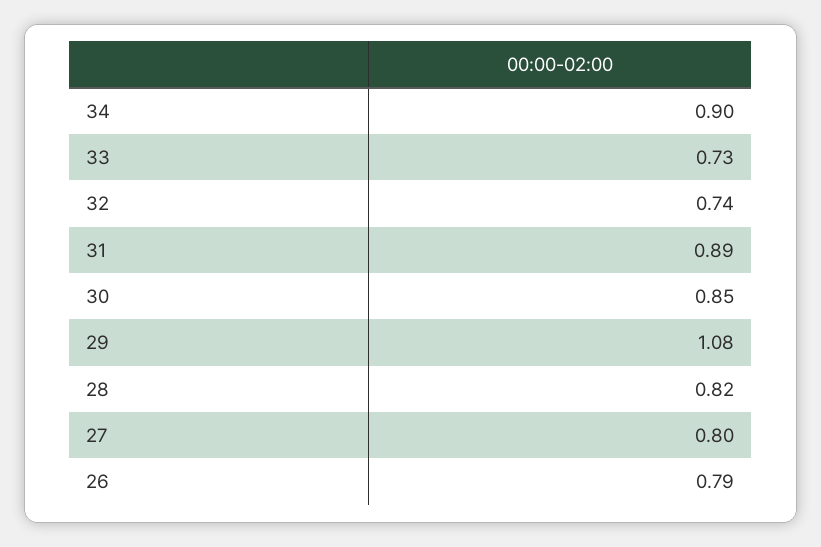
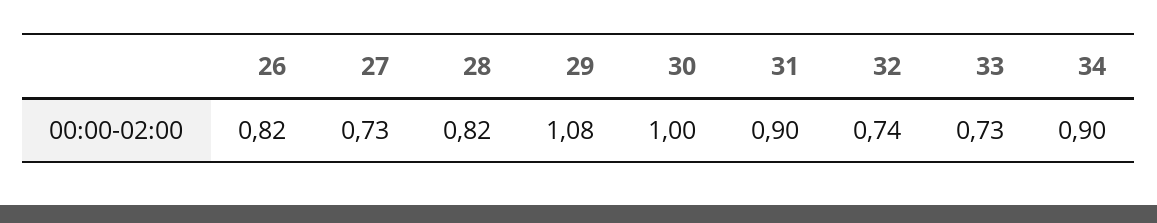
31: 0.89 -> 0.9
30: 0.85 -> 1
27: 0.8 -> 0.73
26: 0.79 -> 0.82

